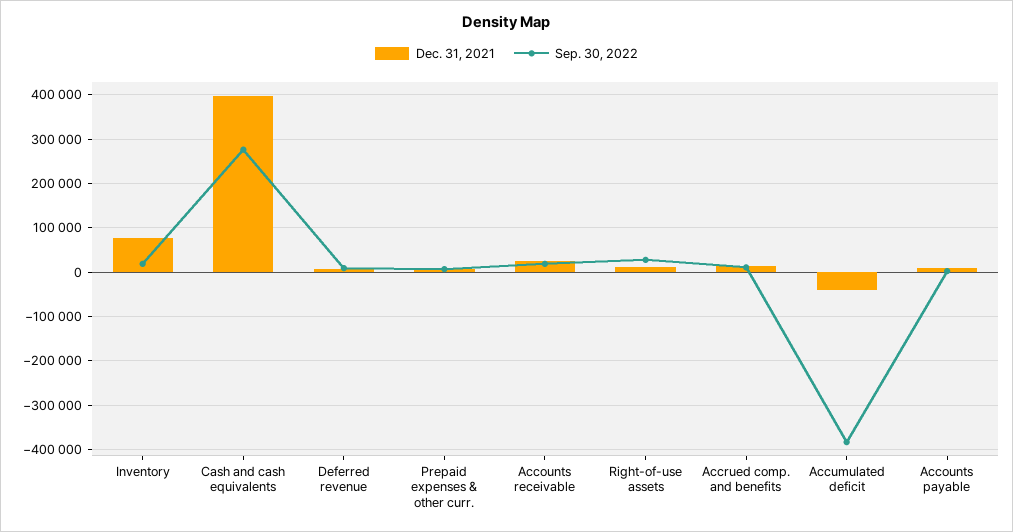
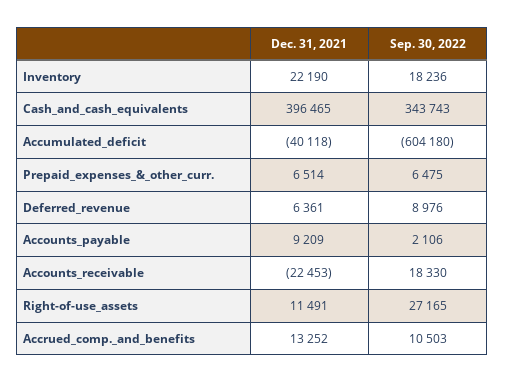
Dec. 31, 2021, Inventory: 80000 -> 22190
Sep. 30, 2022, Cash and cash equivalents: 280000 -> 343743
Dec. 31, 2021, Accounts receivable: 20000 -> -22453
Sep. 30, 2022, Accumulated deficit: -380000 -> -604180

